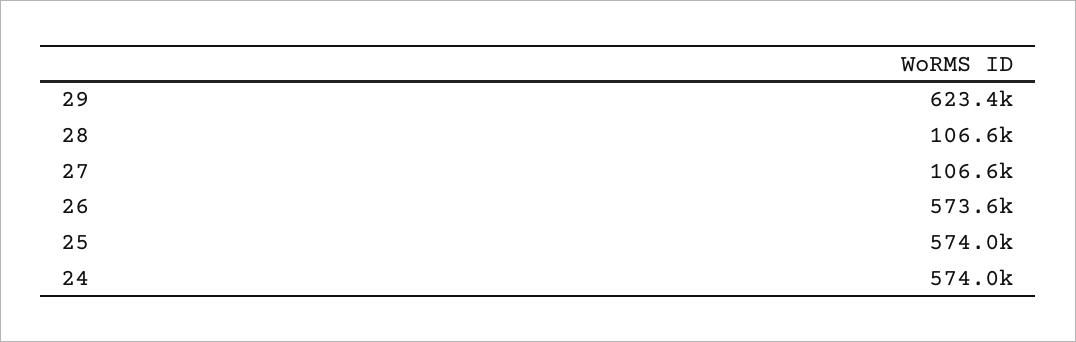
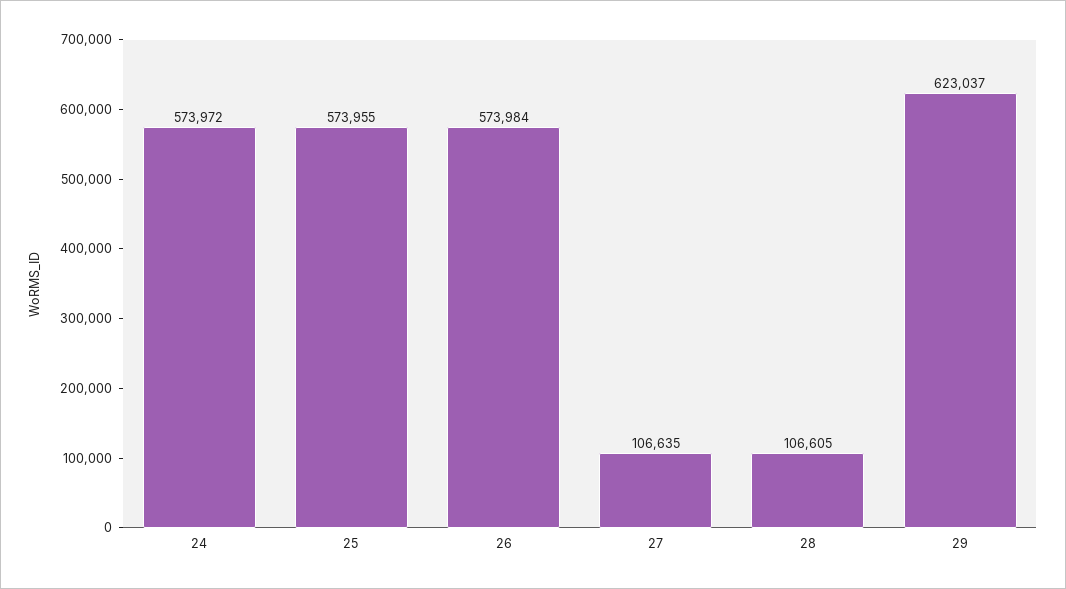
29: 623400 -> 623037
26: 573600 -> 573984

